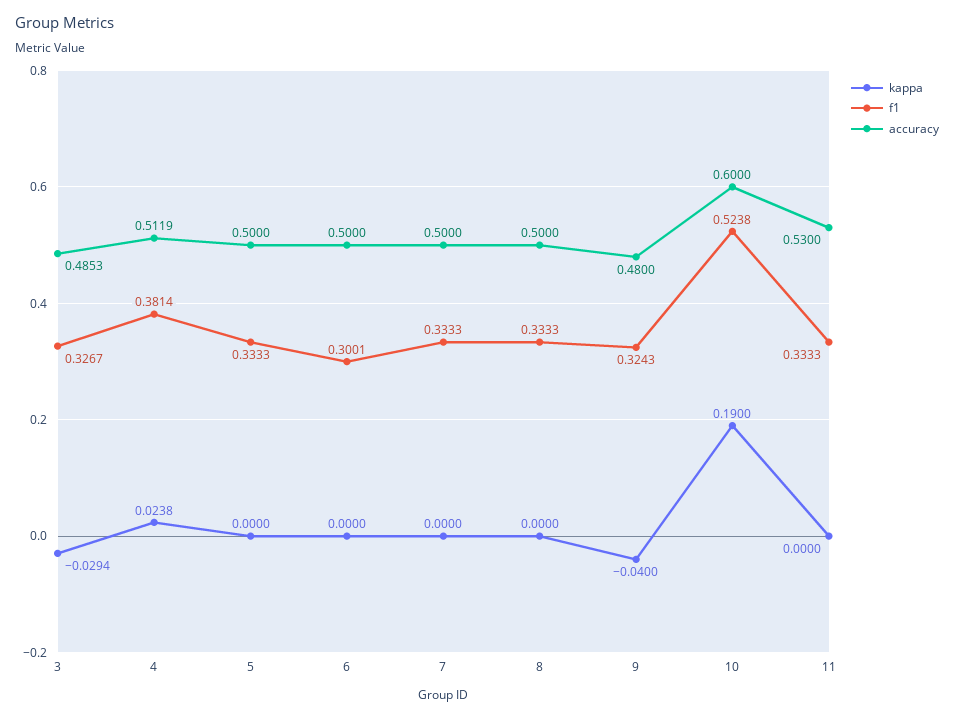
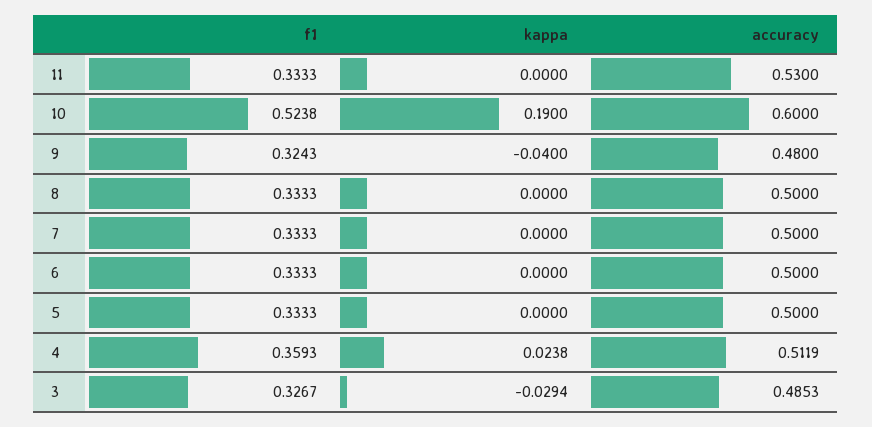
f1, 4: 0.3814 -> 0.3593
f1, 6: 0.3001 -> 0.3333

